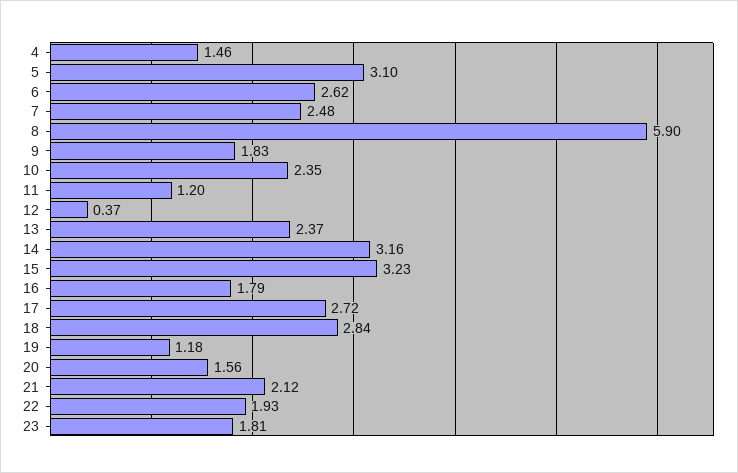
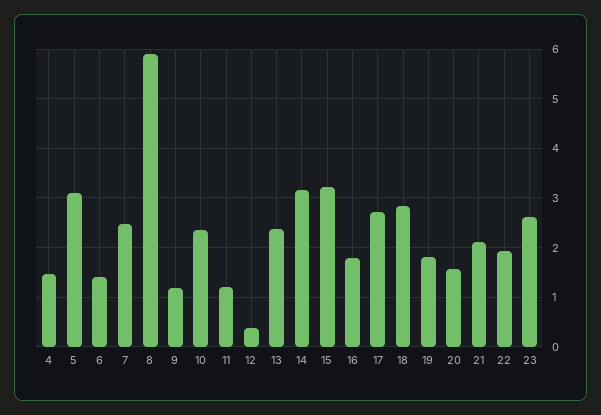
6: 2.62 -> 1.4
9: 1.83 -> 1.2
19: 1.18 -> 1.8
23: 1.81 -> 2.6

